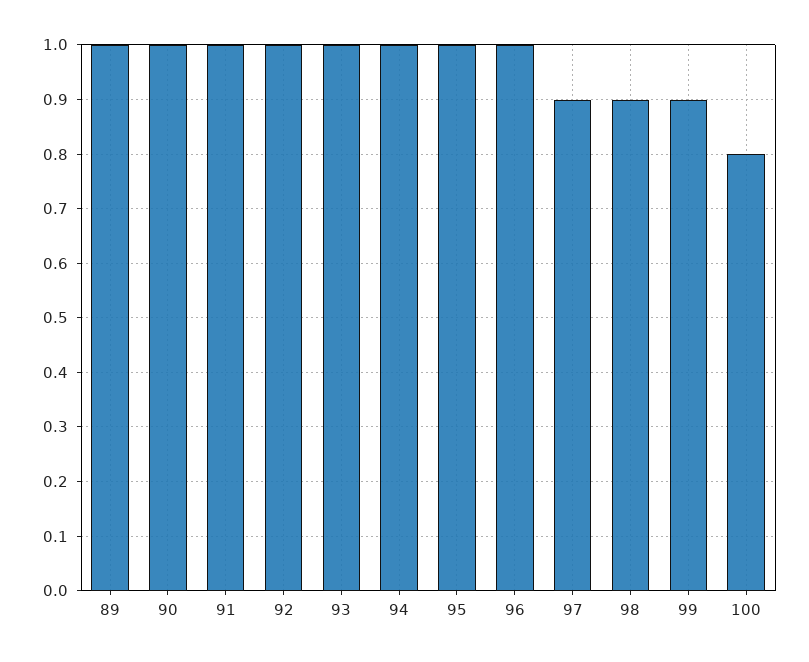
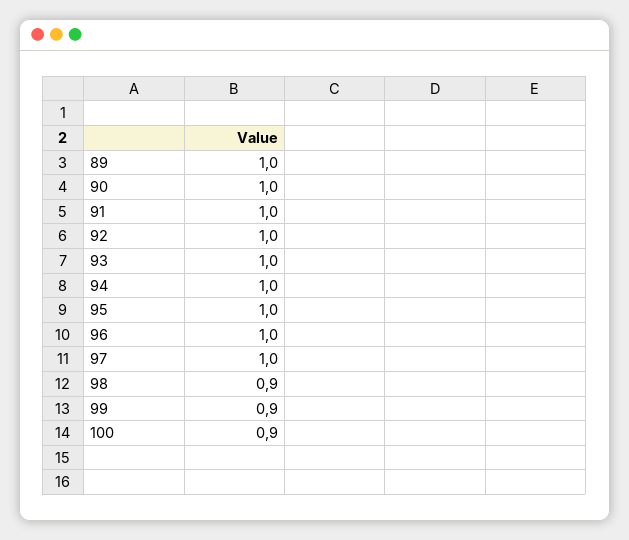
97: 0.9 -> 1
100: 0.8 -> 0.9

